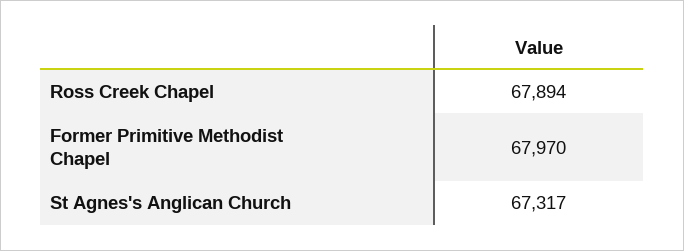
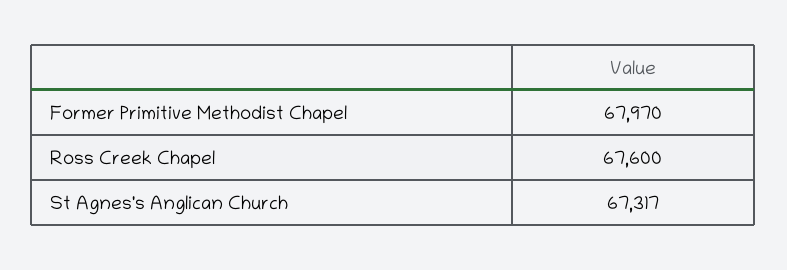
Ross Creek Chapel: 67894 -> 67600

